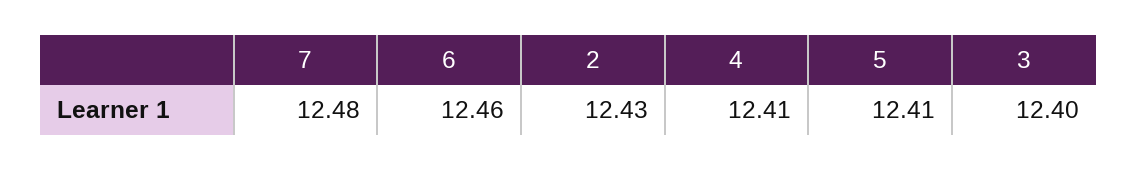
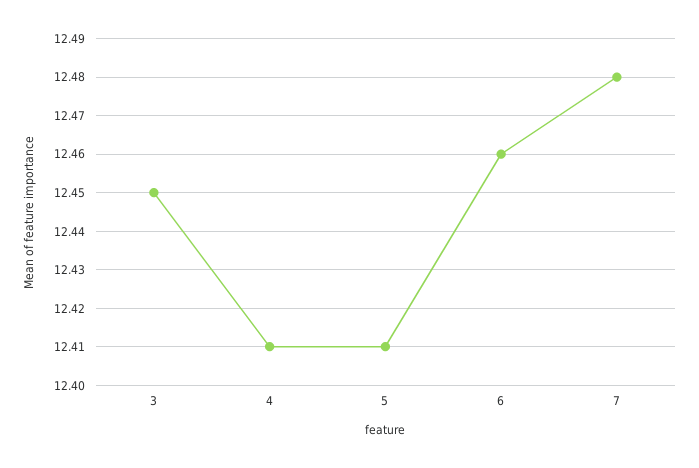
2: 12.43 -> none
3: 12.4 -> 12.45

